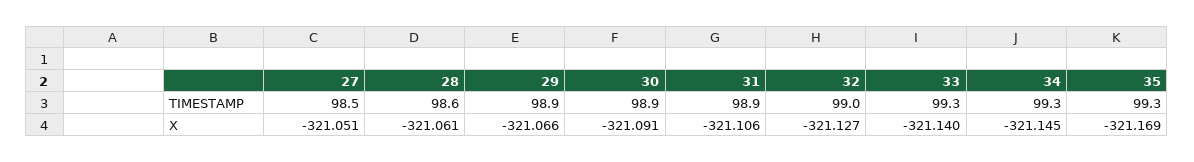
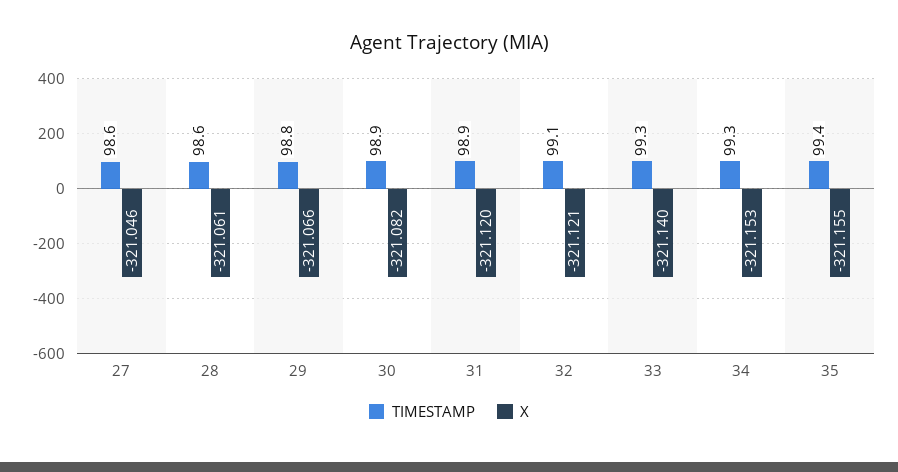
TIMESTAMP, 27: 98.5 -> 98.6
TIMESTAMP, 29: 98.9 -> 98.8
TIMESTAMP, 32: 99 -> 99.1
TIMESTAMP, 35: 99.3 -> 99.4
X, 27: -321.051 -> -321.046
X, 30: -321.091 -> -321.082
X, 31: -321.106 -> -321.12
X, 32: -321.127 -> -321.121
X, 34: -321.145 -> -321.153
X, 35: -321.169 -> -321.155

